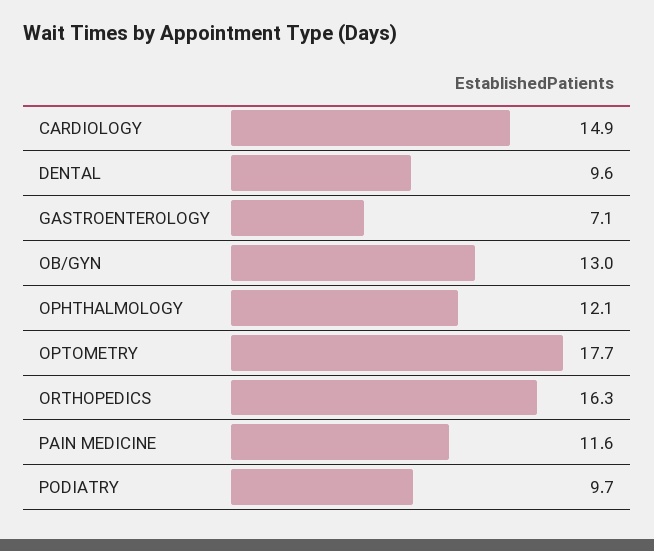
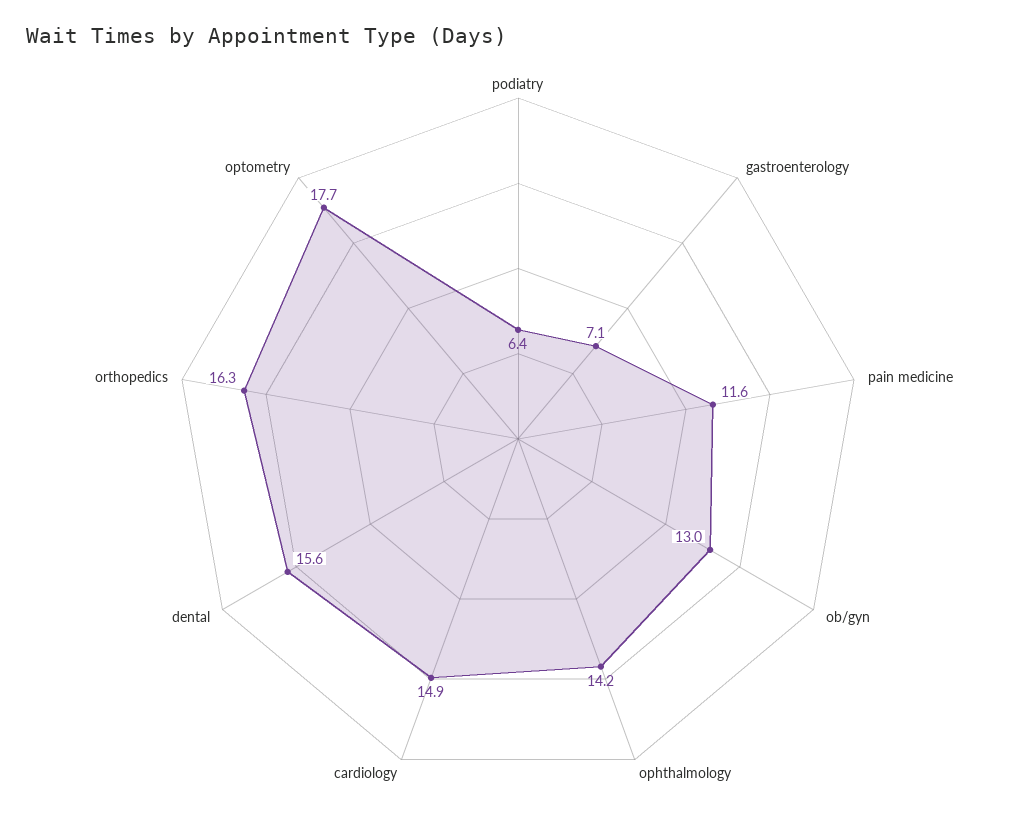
DENTAL: 9.6 -> 15.6
OPHTHALMOLOGY: 12.1 -> 14.2
PODIATRY: 9.7 -> 6.4

